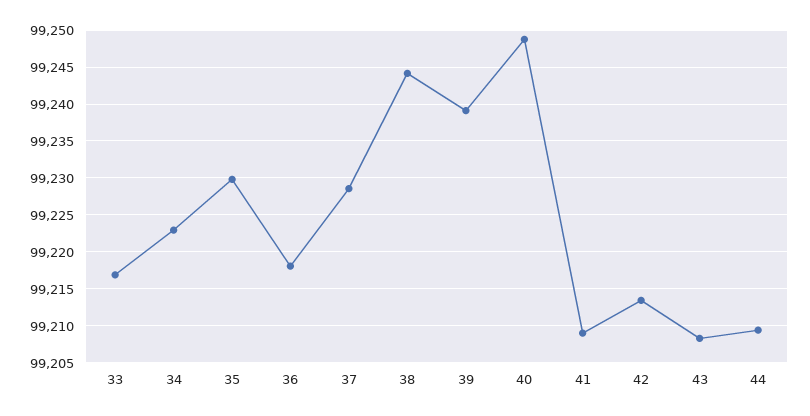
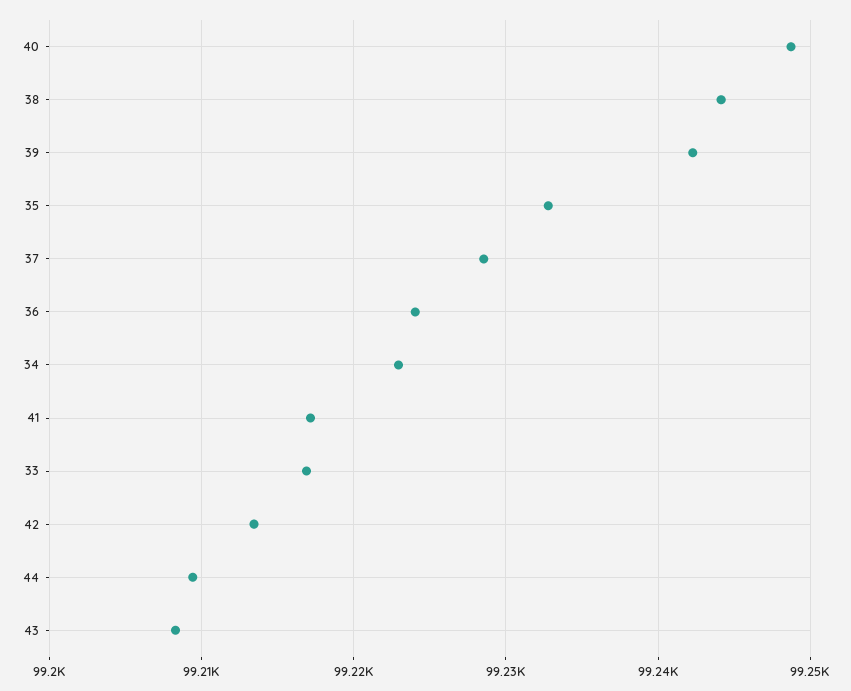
35: 99230 -> 99233
36: 99218 -> 99224
39: 99239 -> 99242
41: 99209 -> 99217

